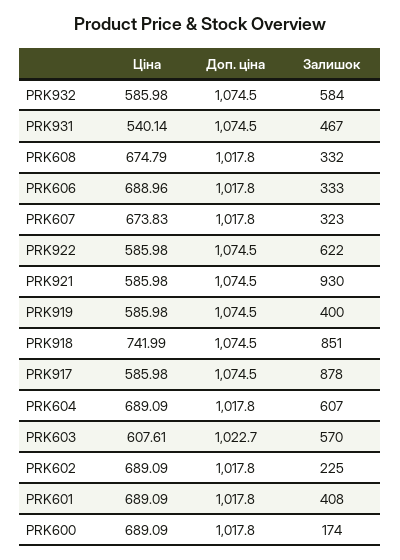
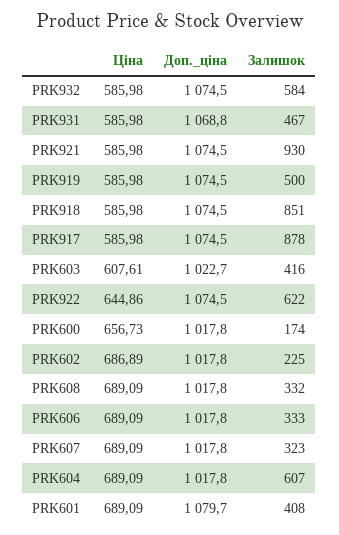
Ціна, PRK931: 540.14 -> 585.98
Доп. ціна, PRK931: 1074.5 -> 1068.8
Ціна, PRK608: 674.79 -> 689.09
Ціна, PRK606: 688.96 -> 689.09
Ціна, PRK607: 673.83 -> 689.09
Ціна, PRK922: 585.98 -> 644.86
Залишок, PRK919: 400 -> 500
Ціна, PRK918: 741.99 -> 585.98
Залишок, PRK603: 570 -> 416
Ціна, PRK602: 689.09 -> 686.89
Доп. ціна, PRK601: 1017.8 -> 1079.7
Ціна, PRK600: 689.09 -> 656.73

